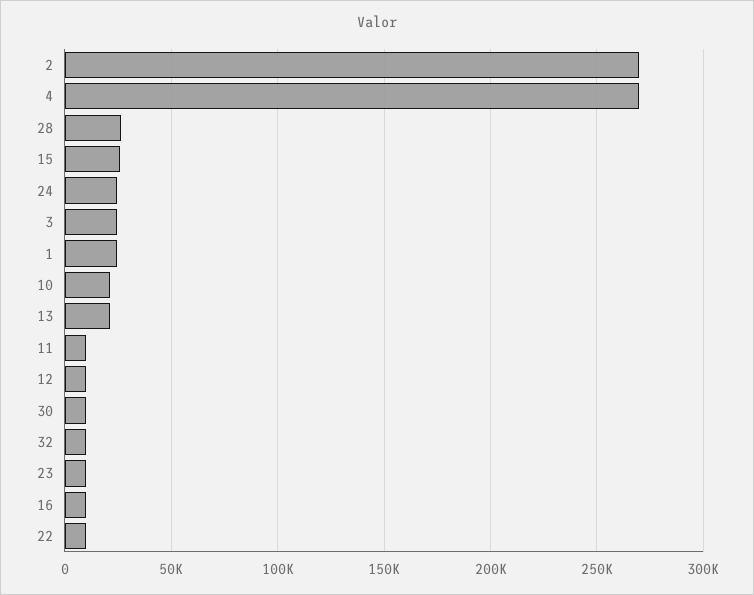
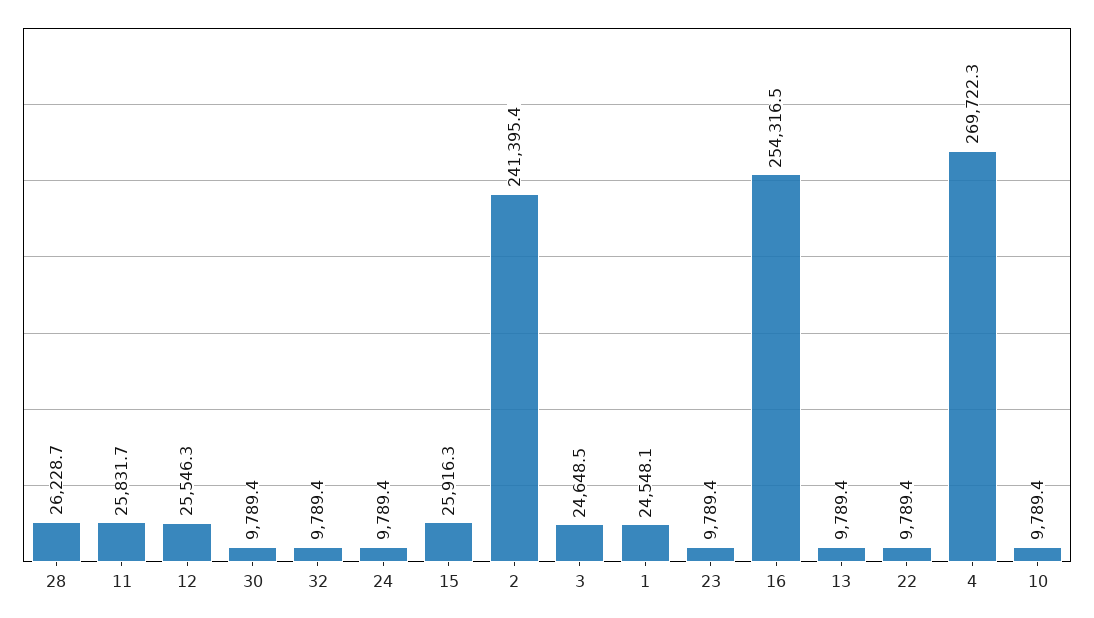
2: 270000 -> 241395.4
24: 25000 -> 9789.4
10: 20000 -> 9789.4
13: 20000 -> 9789.4
11: 10000 -> 25831.7
12: 10000 -> 25546.3
16: 10000 -> 254316.5

